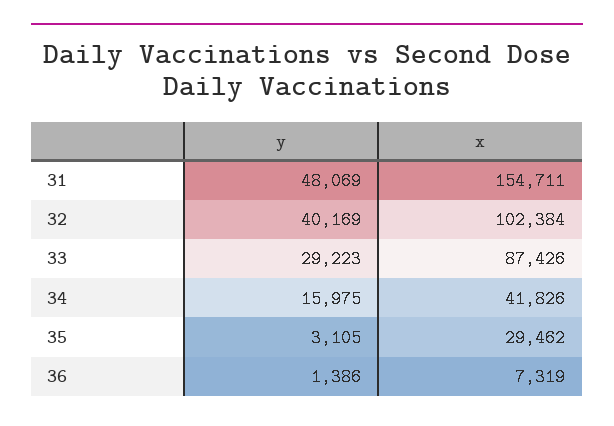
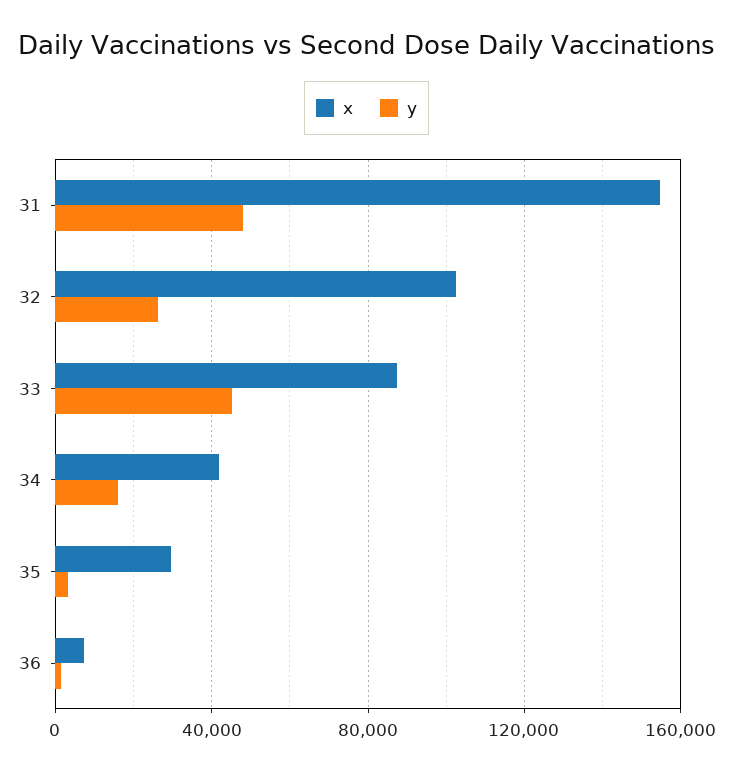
y, 32: 40169 -> 25000
y, 33: 29223 -> 45000

